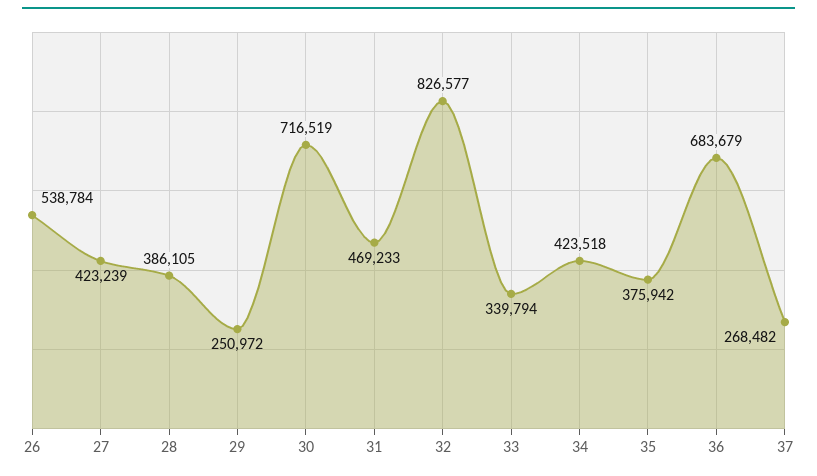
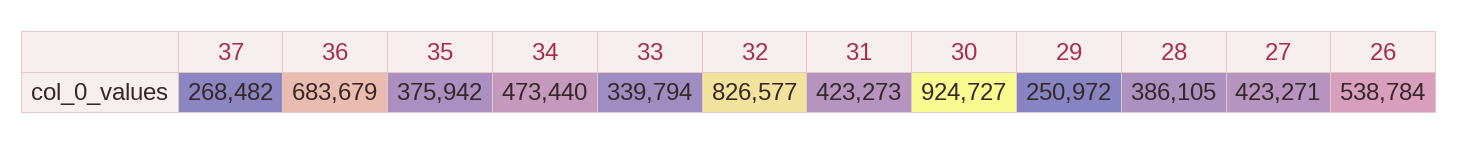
27: 423239 -> 423271
30: 716519 -> 924727
31: 469233 -> 423273
34: 423518 -> 473440

